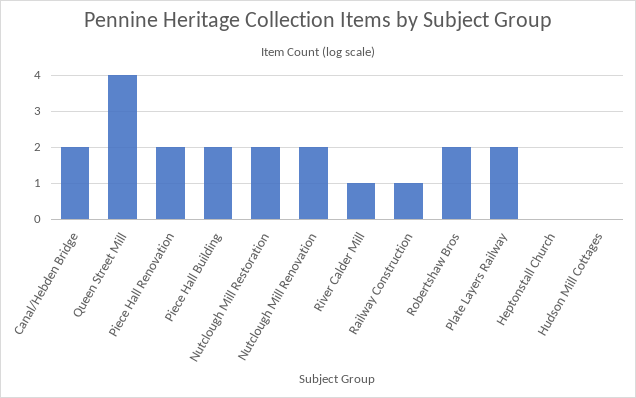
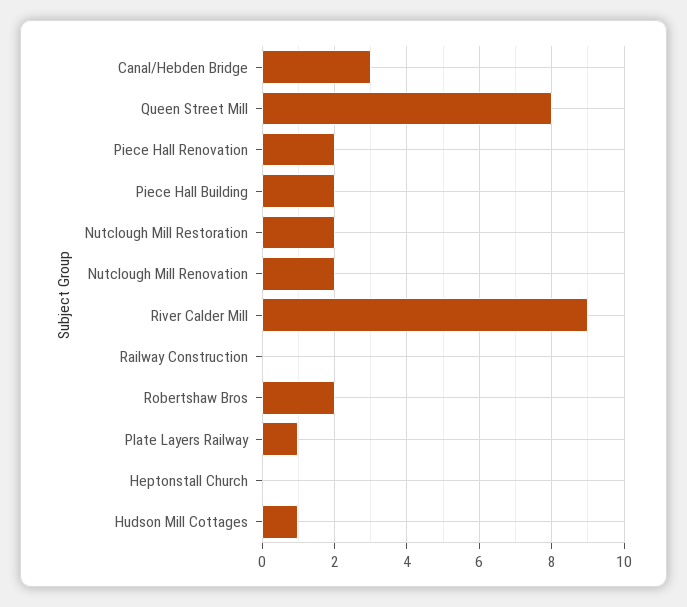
Canal/Hebden Bridge: 2 -> 3
Queen Street Mill: 4 -> 8
River Calder Mill: 1 -> 9
Railway Construction: 1 -> 0
Plate Layers Railway: 2 -> 1
Hudson Mill Cottages: 0 -> 1

